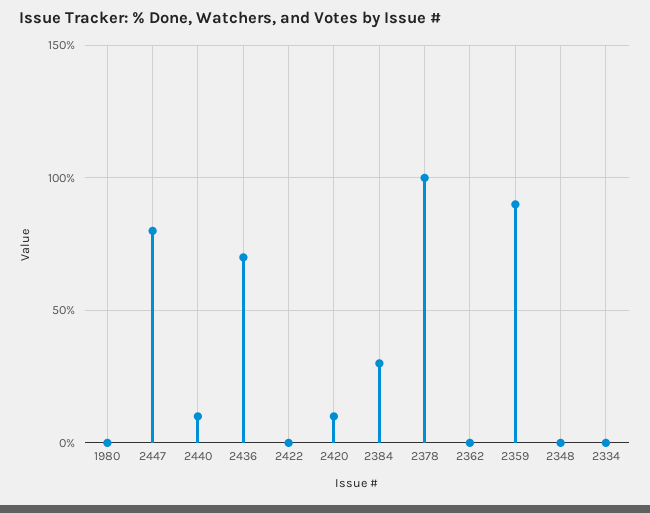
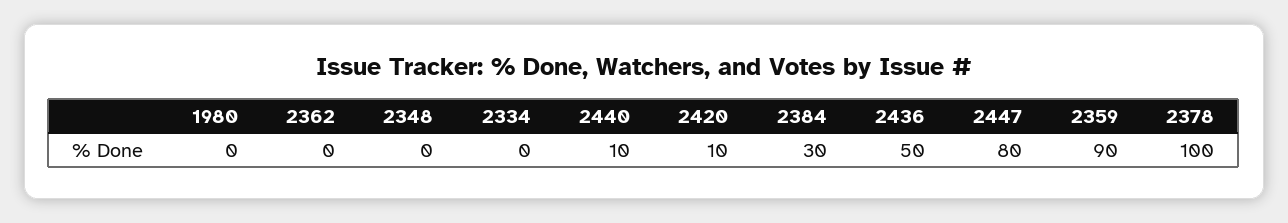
2436: 70 -> 50
2422: 0 -> none

